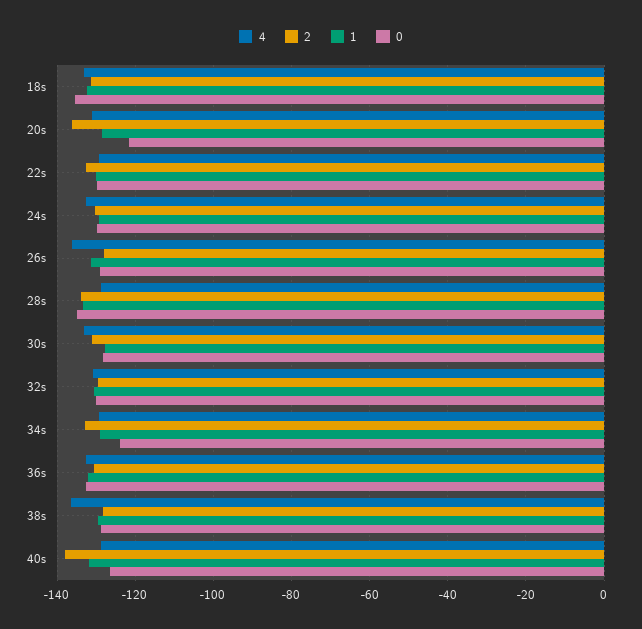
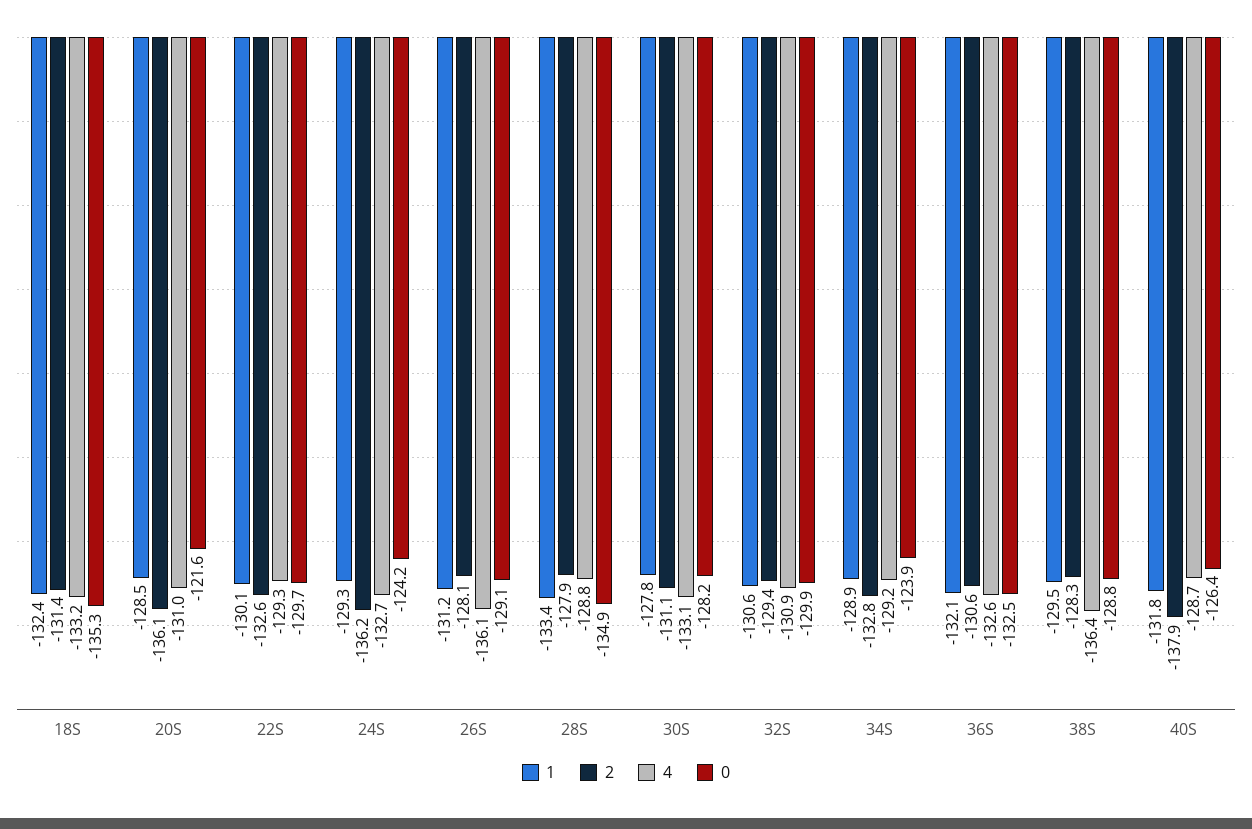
2, 24s: -130 -> -136.2
0, 24s: -130 -> -124.2
2, 28s: -134 -> -127.9

